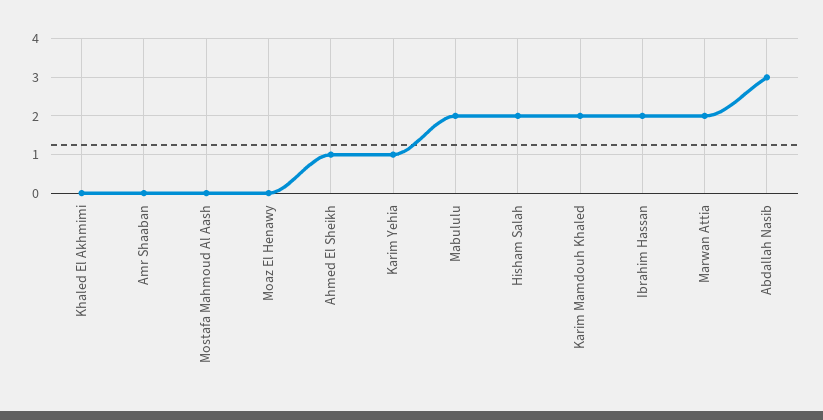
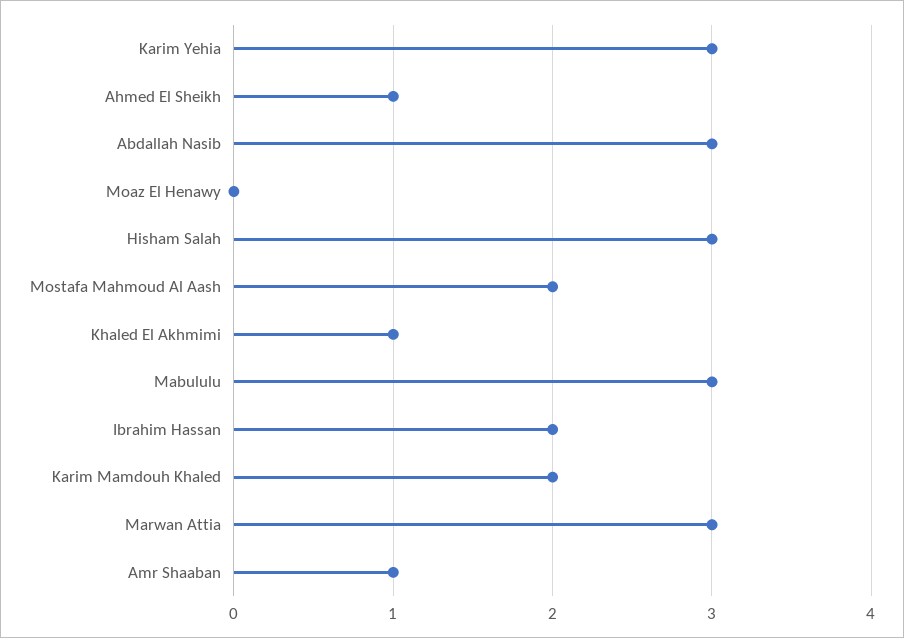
Khaled El Akhmimi: 0 -> 1
Amr Shaaban: 0 -> 1
Mostafa Mahmoud Al Aash: 0 -> 2
Karim Yehia: 1 -> 3
Mabululu: 2 -> 3
Hisham Salah: 2 -> 3
Marwan Attia: 2 -> 3

